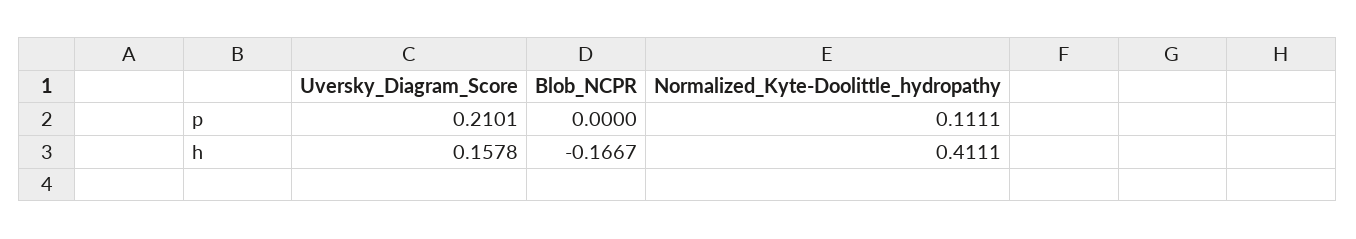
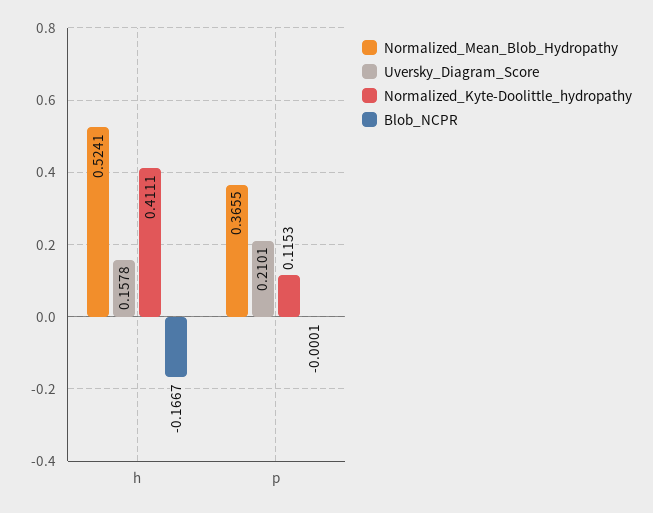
Blob_NCPR, p: 0 -> -0.0001
Normalized_Kyte-Doolittle_hydropathy, p: 0.1111 -> 0.1153
Normalized_Mean_Blob_Hydropathy, h: none -> 0.5241
Normalized_Mean_Blob_Hydropathy, p: none -> 0.3655

